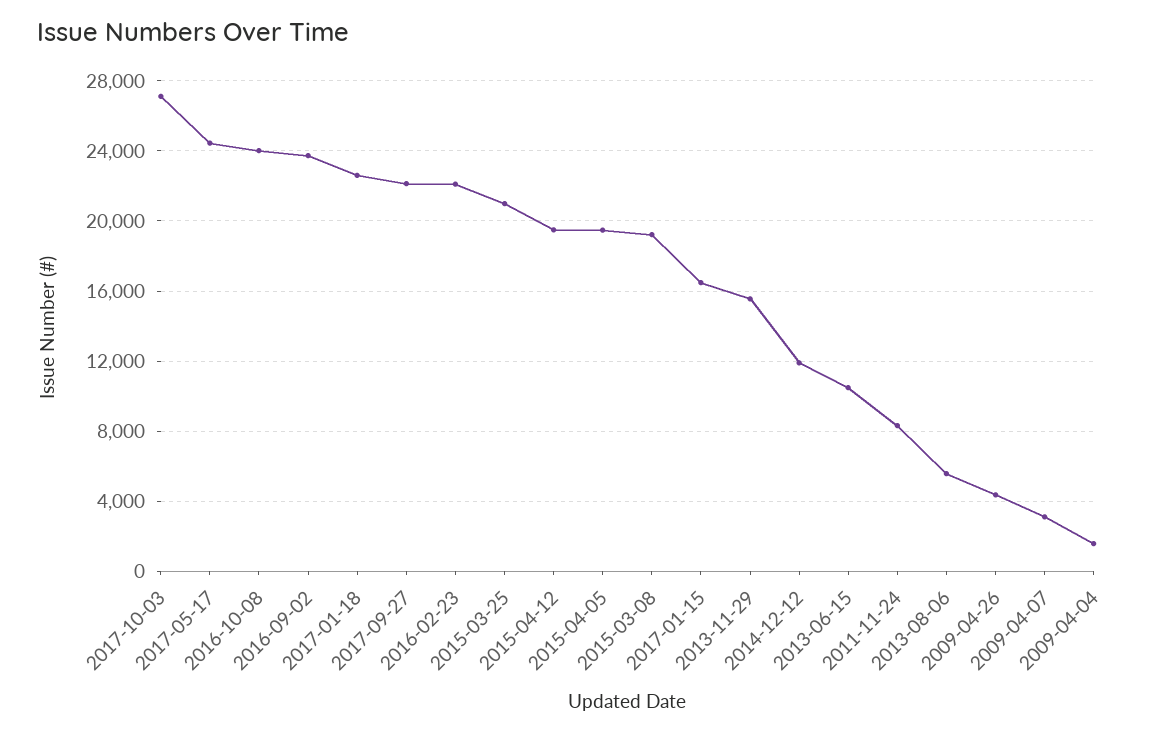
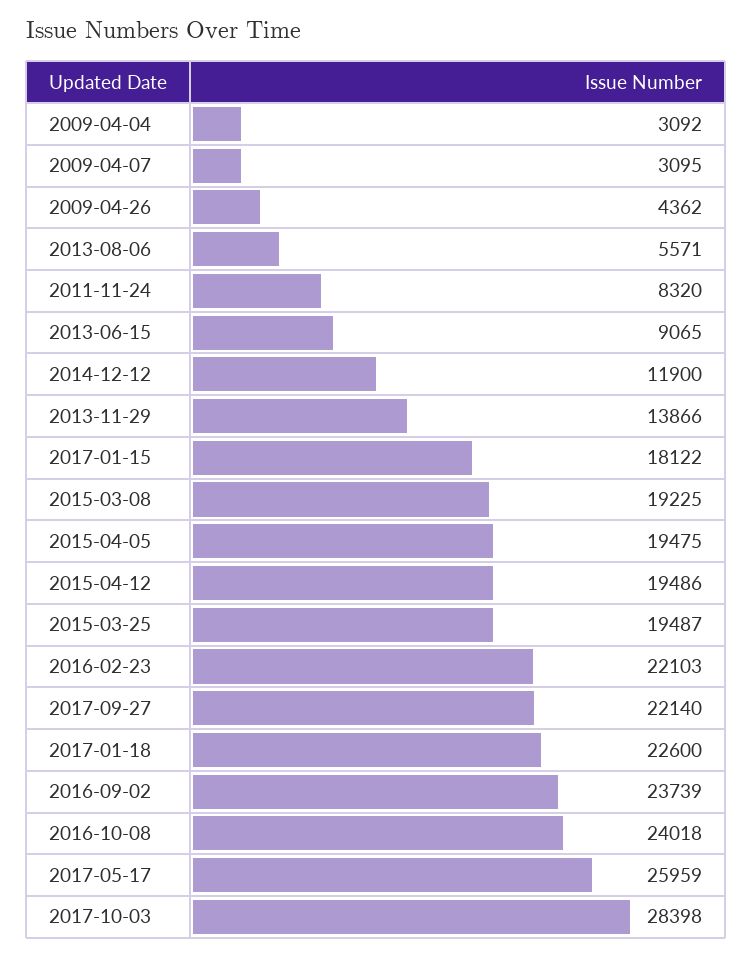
2017-10-03: 27000 -> 28398
2017-05-17: 24500 -> 25959
2015-03-25: 21000 -> 19487
2017-01-15: 16500 -> 18122
2013-11-29: 15500 -> 13866
2013-06-15: 10500 -> 9065
2009-04-04: 1500 -> 3092

